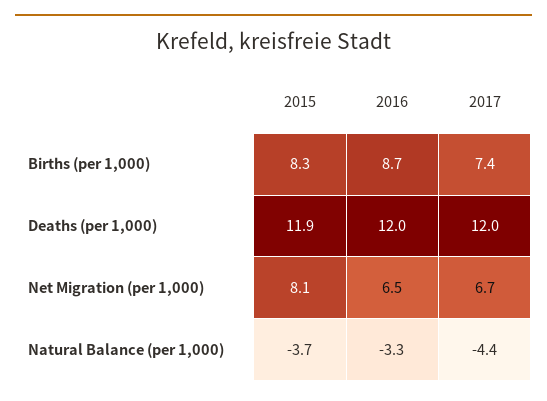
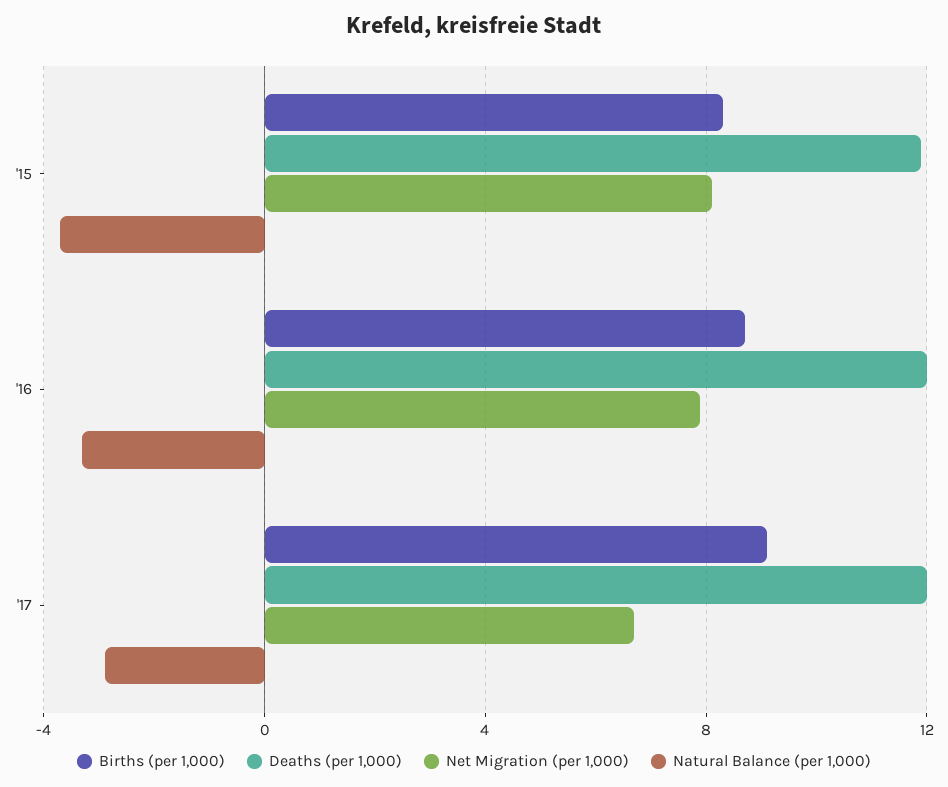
Births (per 1,000), 2017: 7.4 -> 9
Net Migration (per 1,000), 2016: 6.5 -> 8
Natural Balance (per 1,000), 2017: -4.4 -> -3

